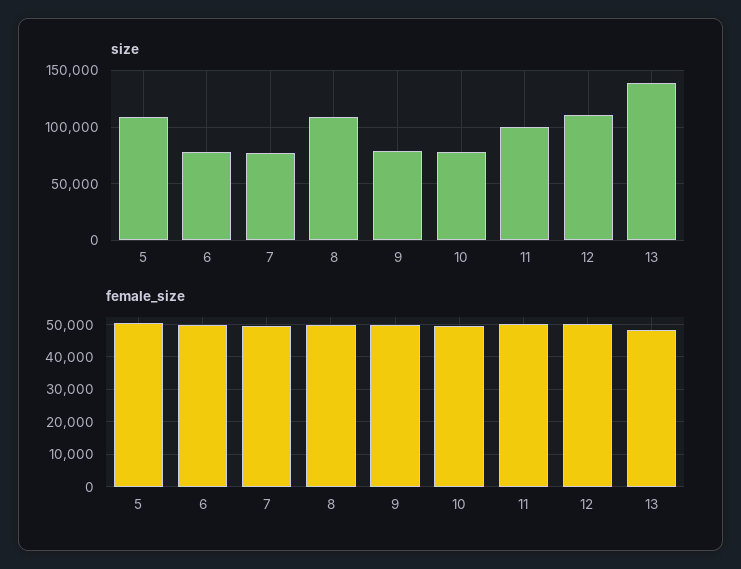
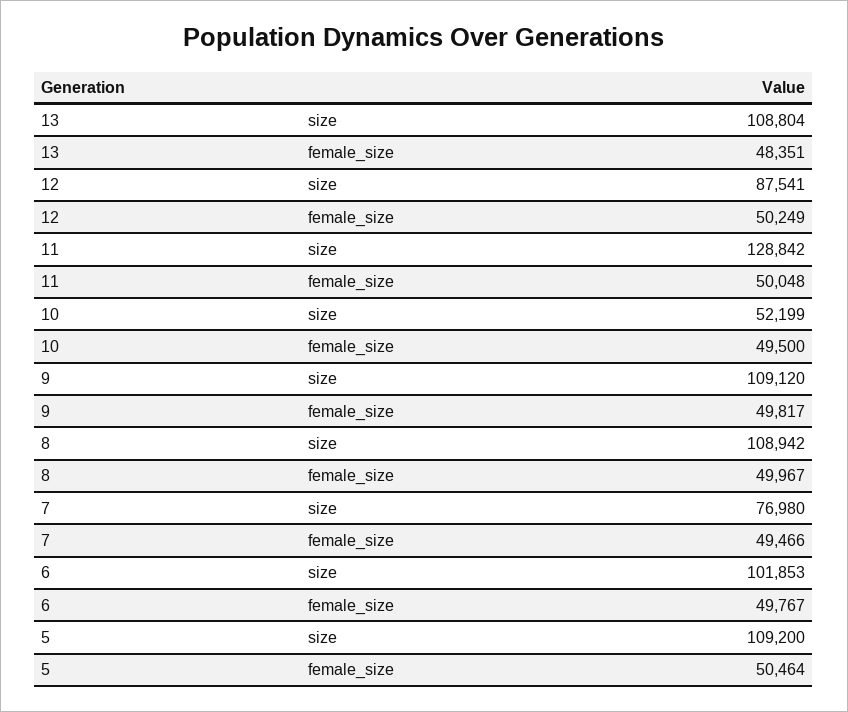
size, 6: 80000 -> 101853
size, 9: 80000 -> 109120
size, 10: 80000 -> 52199
size, 11: 100000 -> 128842
size, 12: 110000 -> 87541
size, 13: 140000 -> 108804

